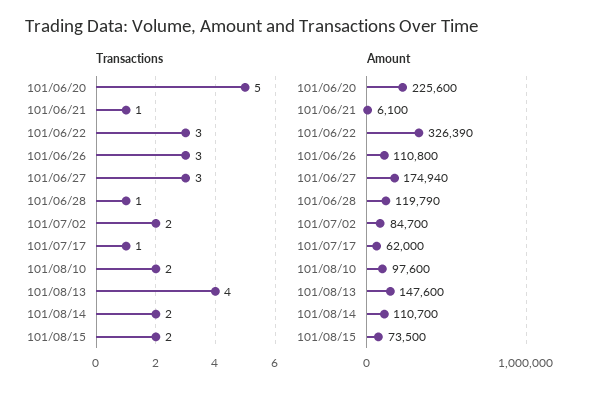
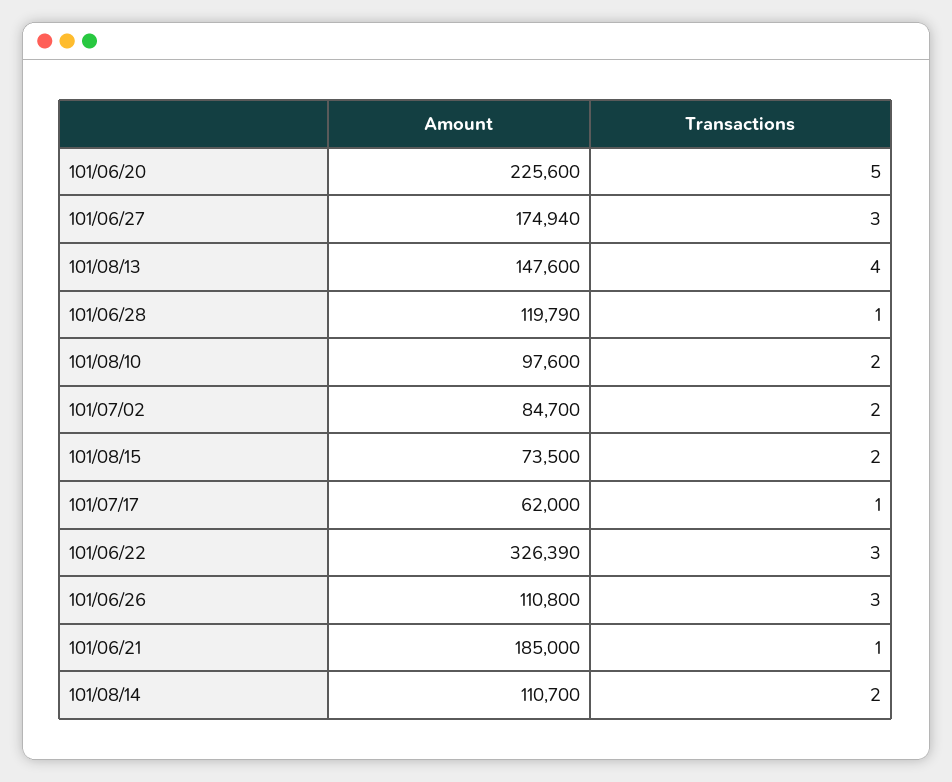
Amount, 101/06/21: 6100 -> 185000

